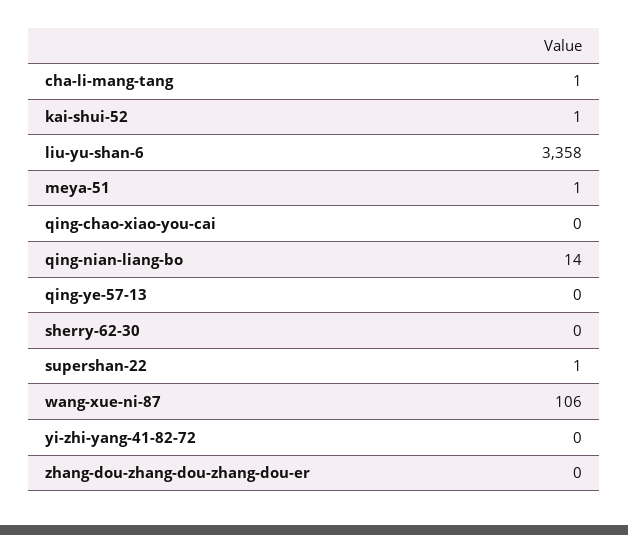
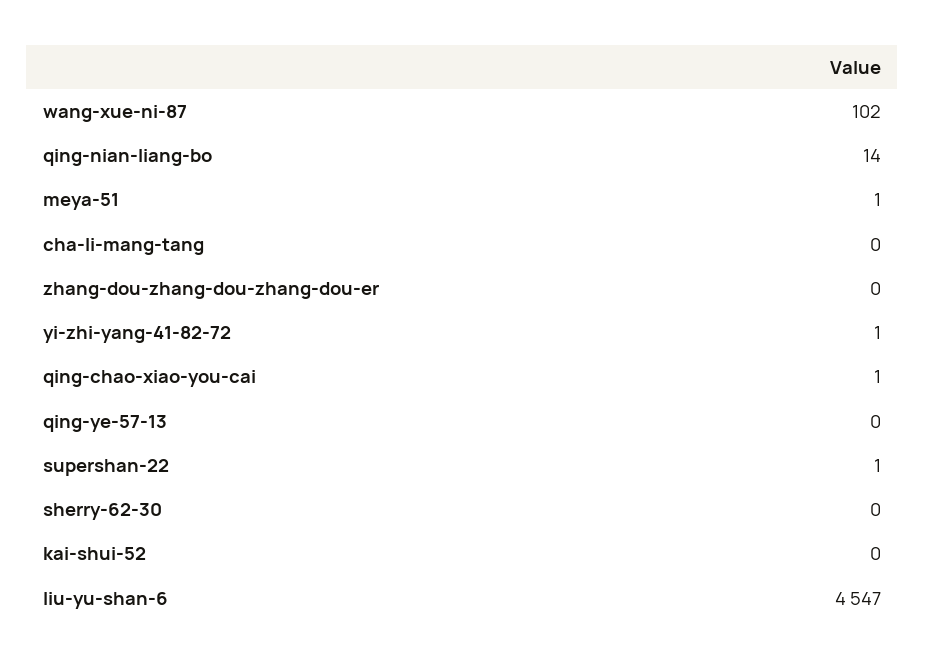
cha-li-mang-tang: 1 -> 0
kai-shui-52: 1 -> 0
liu-yu-shan-6: 3358 -> 4547
qing-chao-xiao-you-cai: 0 -> 1
wang-xue-ni-87: 106 -> 102
yi-zhi-yang-41-82-72: 0 -> 1

